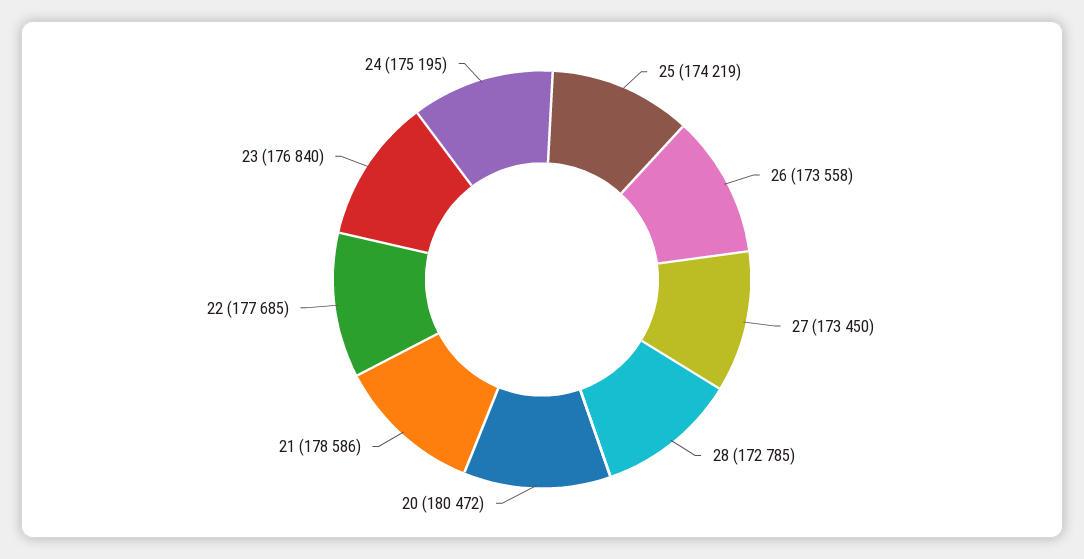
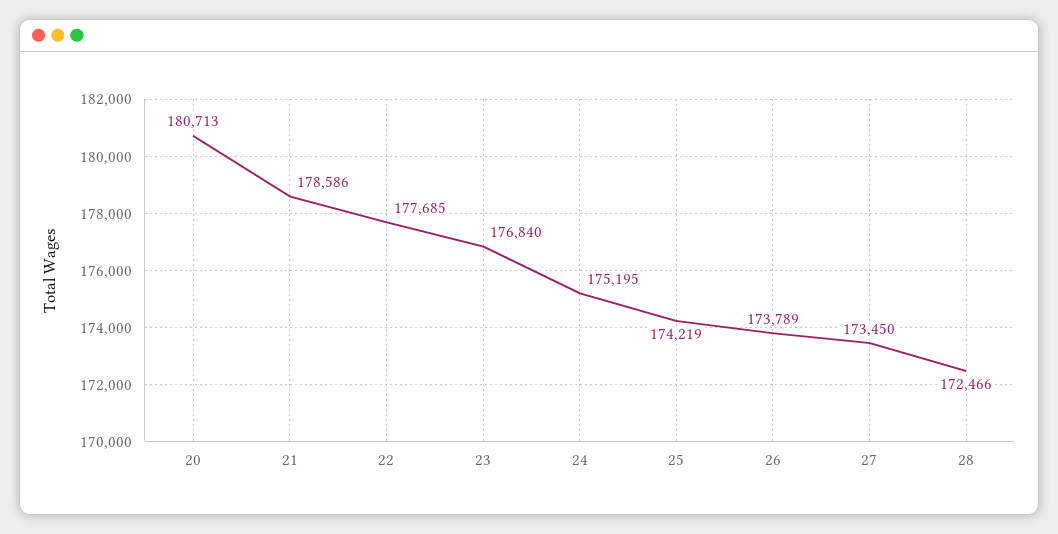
26: 173558 -> 173789
28: 172785 -> 172466
20: 180472 -> 180713

